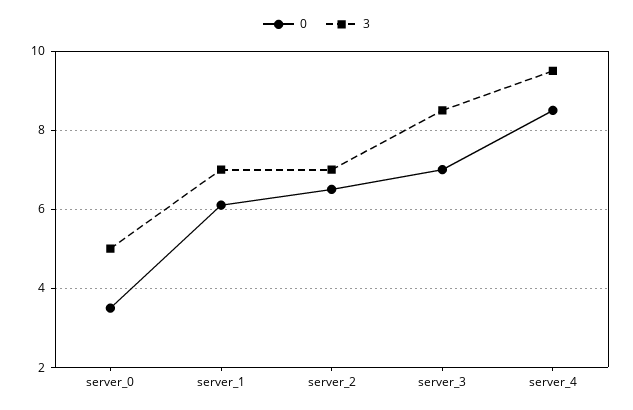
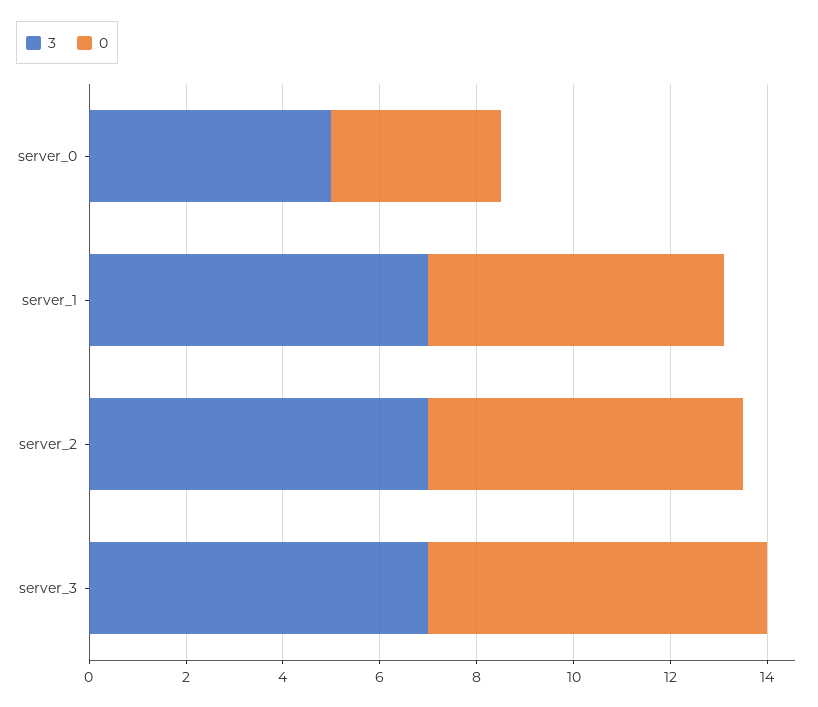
3, server_3: 8.5 -> 7
0, server_4: 8.5 -> none
3, server_4: 9.5 -> none

